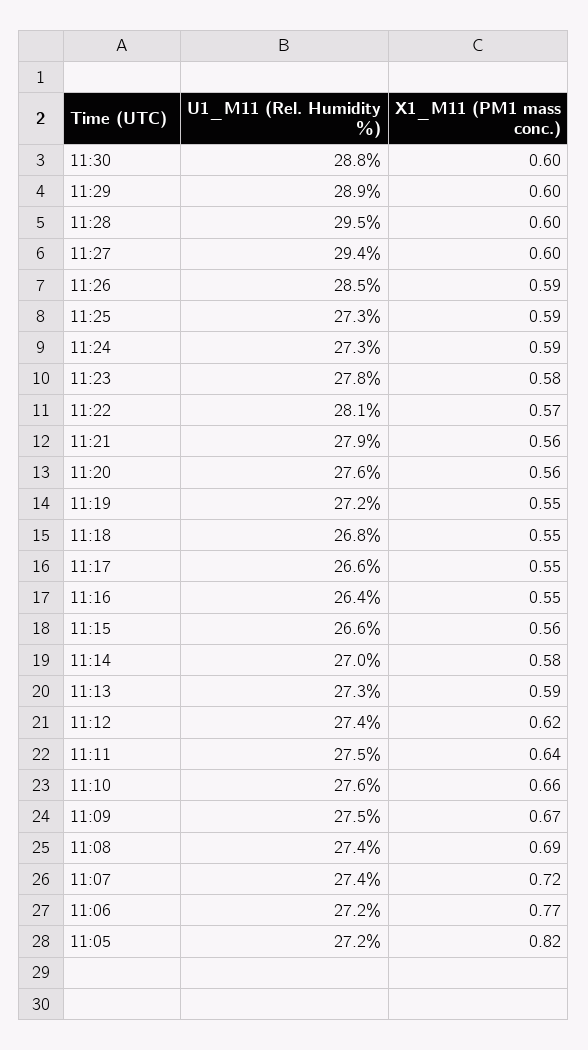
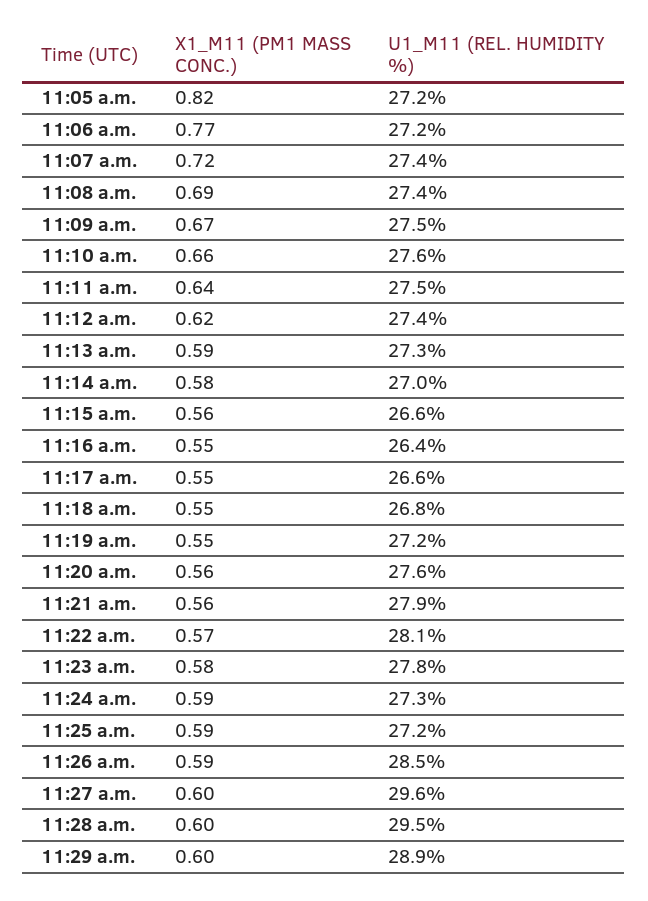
U1_M11 (Rel. Humidity %), 11:30: 28.8 -> none
X1_M11 (PM1 mass conc.), 11:30: 0.6 -> none
U1_M11 (Rel. Humidity %), 11:27: 29.4 -> 29.6
U1_M11 (Rel. Humidity %), 11:25: 27.3 -> 27.2

